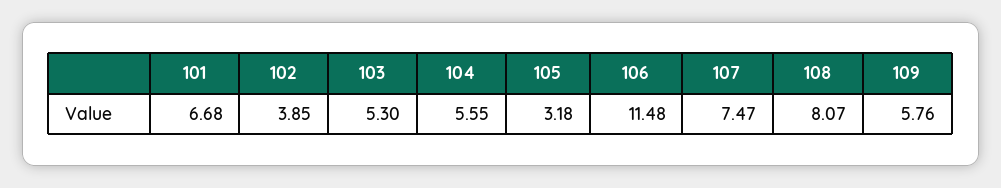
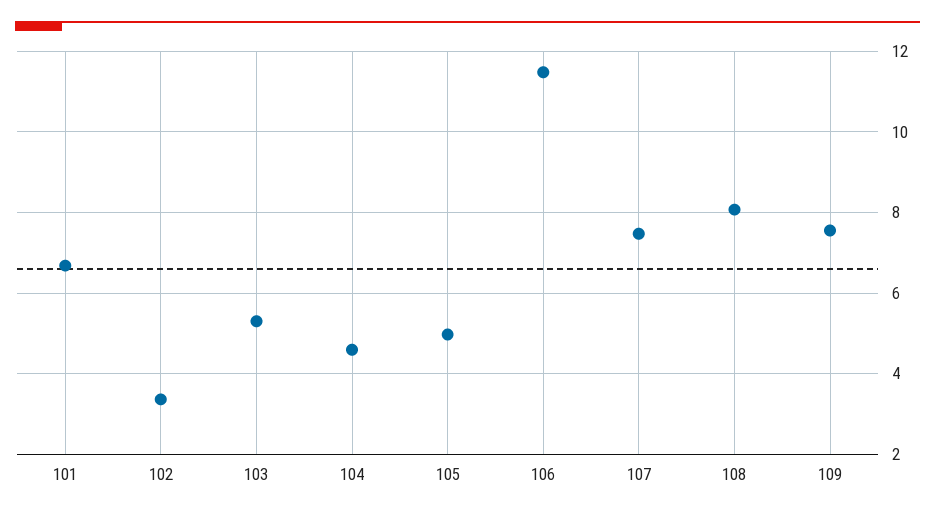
102: 3.85 -> 3.4
104: 5.55 -> 4.6
105: 3.18 -> 5
109: 5.76 -> 7.6

